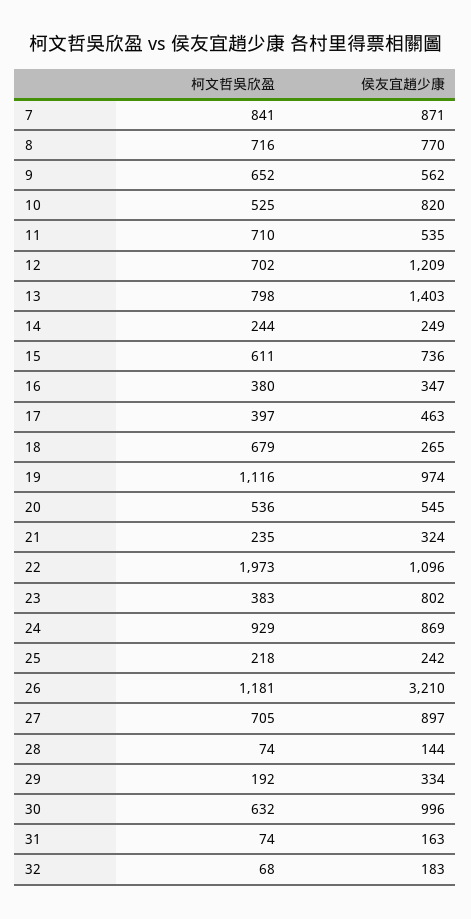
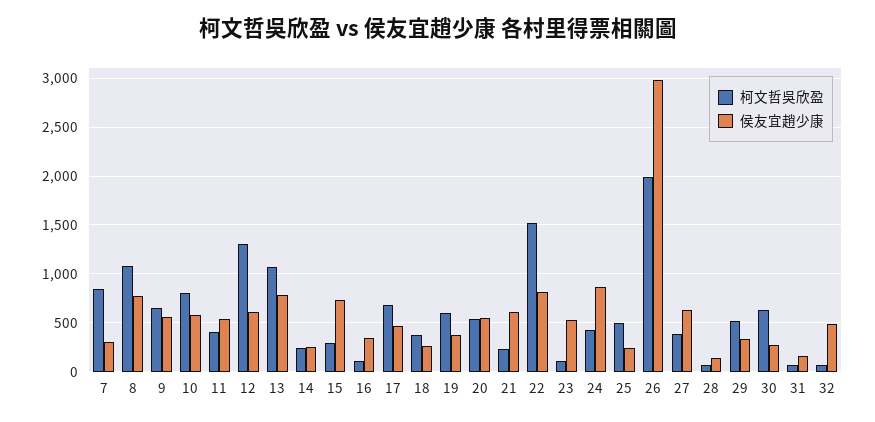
侯友宜趙少康, 7: 871 -> 300
柯文哲吳欣盈, 8: 716 -> 1100
柯文哲吳欣盈, 10: 525 -> 800
侯友宜趙少康, 10: 820 -> 600
柯文哲吳欣盈, 11: 710 -> 400
柯文哲吳欣盈, 12: 702 -> 1300
侯友宜趙少康, 12: 1209 -> 600
柯文哲吳欣盈, 13: 798 -> 1100
侯友宜趙少康, 13: 1403 -> 800
柯文哲吳欣盈, 15: 611 -> 300
柯文哲吳欣盈, 16: 380 -> 100
柯文哲吳欣盈, 17: 397 -> 700
柯文哲吳欣盈, 18: 679 -> 400
柯文哲吳欣盈, 19: 1116 -> 600
侯友宜趙少康, 19: 974 -> 400
侯友宜趙少康, 21: 324 -> 600
柯文哲吳欣盈, 22: 1973 -> 1500
侯友宜趙少康, 22: 1096 -> 800
柯文哲吳欣盈, 23: 383 -> 100
侯友宜趙少康, 23: 802 -> 500
柯文哲吳欣盈, 24: 929 -> 400
柯文哲吳欣盈, 25: 218 -> 500
柯文哲吳欣盈, 26: 1181 -> 2000
侯友宜趙少康, 26: 3210 -> 3000
柯文哲吳欣盈, 27: 705 -> 400
侯友宜趙少康, 27: 897 -> 600
柯文哲吳欣盈, 29: 192 -> 500
侯友宜趙少康, 30: 996 -> 300
侯友宜趙少康, 32: 183 -> 500

